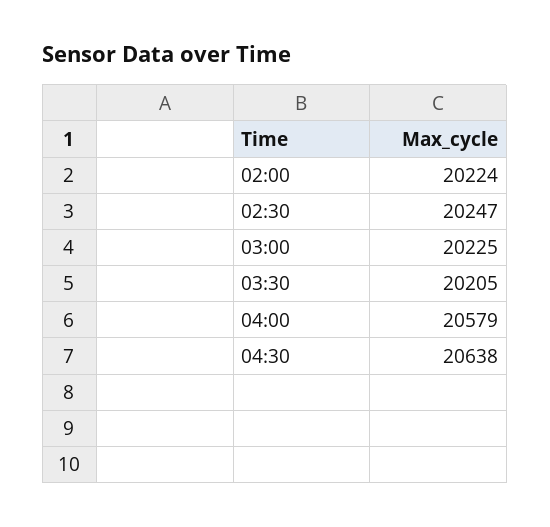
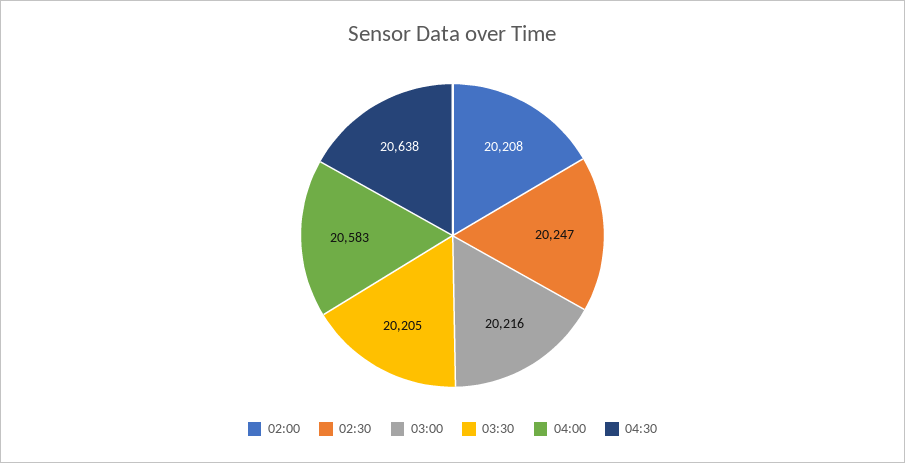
02:00: 20224 -> 20208
03:00: 20225 -> 20216
04:00: 20579 -> 20583

